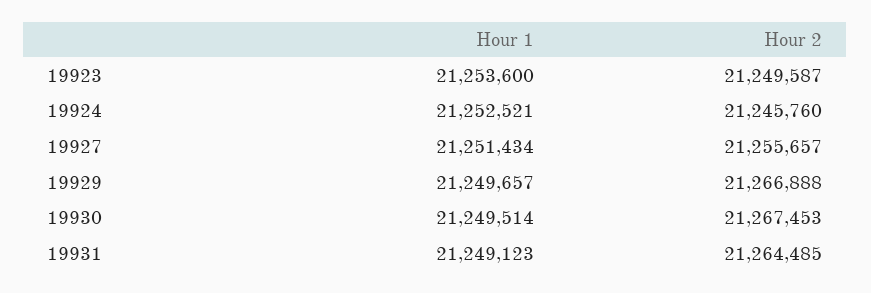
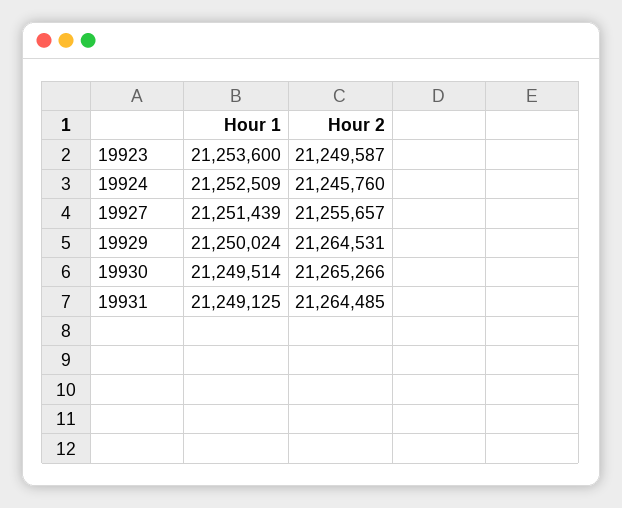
Hour 1, 19924: 21252521 -> 21252509
Hour 1, 19927: 21251434 -> 21251439
Hour 1, 19929: 21249657 -> 21250024
Hour 2, 19929: 21266888 -> 21264531
Hour 2, 19930: 21267453 -> 21265266
Hour 1, 19931: 21249123 -> 21249125

